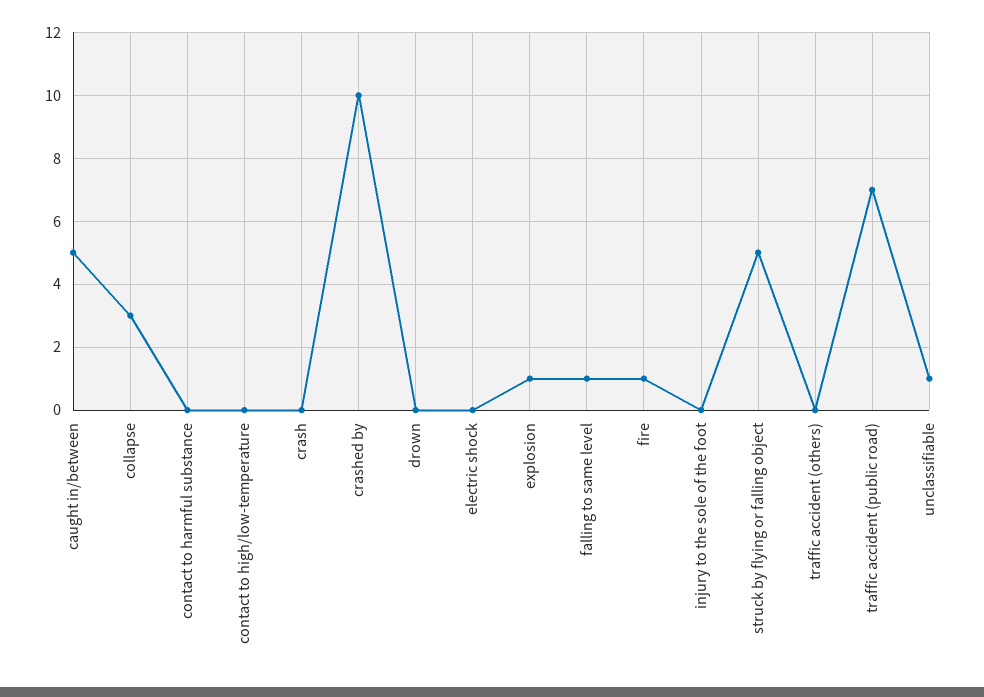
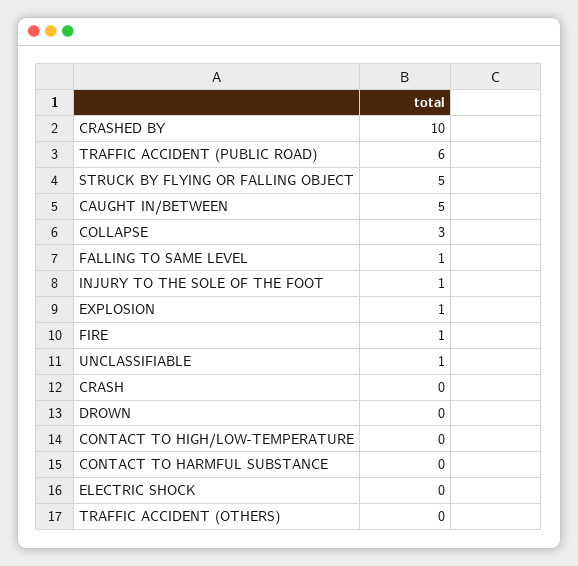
injury to the sole of the foot: 0 -> 1
traffic accident (public road): 7 -> 6

